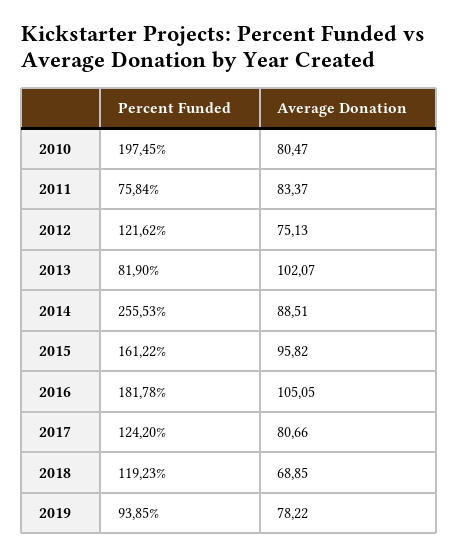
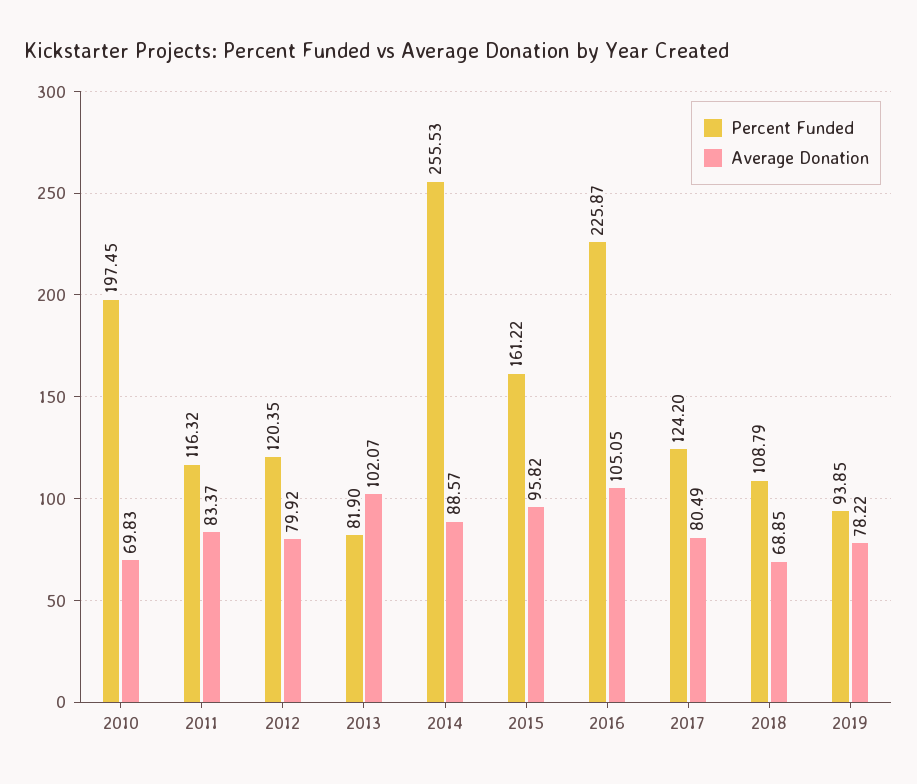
Average Donation, 2010: 80.47 -> 69.83
Percent Funded, 2011: 75.84 -> 116.32
Percent Funded, 2012: 121.62 -> 120.35
Average Donation, 2012: 75.13 -> 79.92
Average Donation, 2014: 88.51 -> 88.57
Percent Funded, 2016: 181.78 -> 225.87
Average Donation, 2017: 80.66 -> 80.49
Percent Funded, 2018: 119.23 -> 108.79

